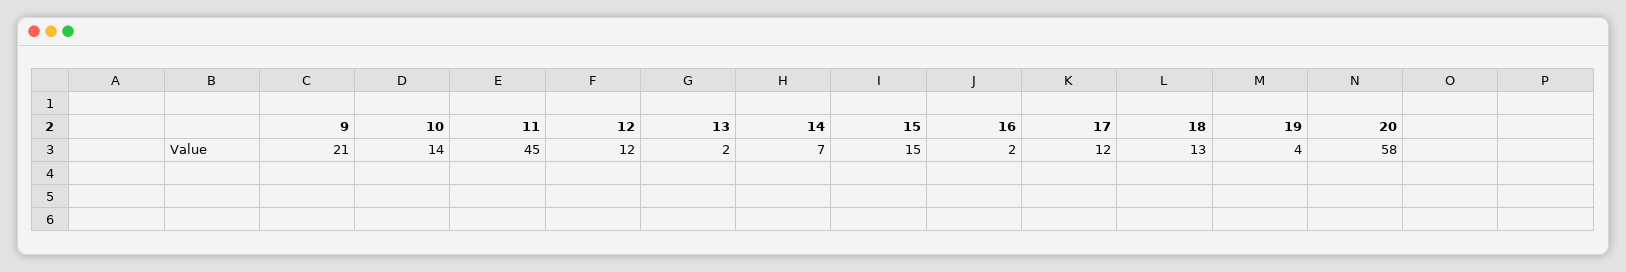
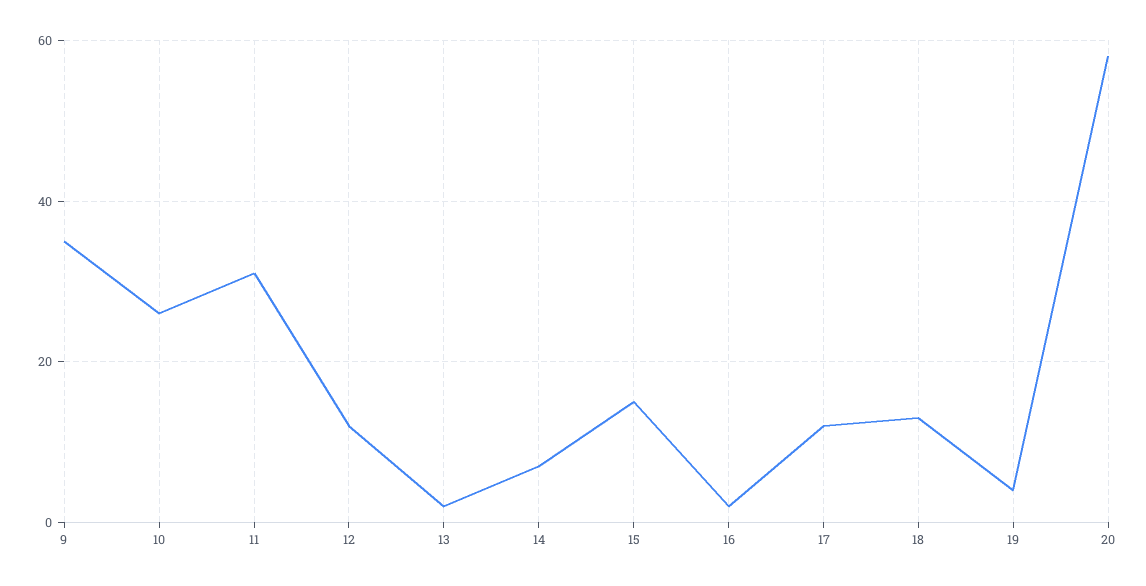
9: 21 -> 35
10: 14 -> 25
11: 45 -> 30

